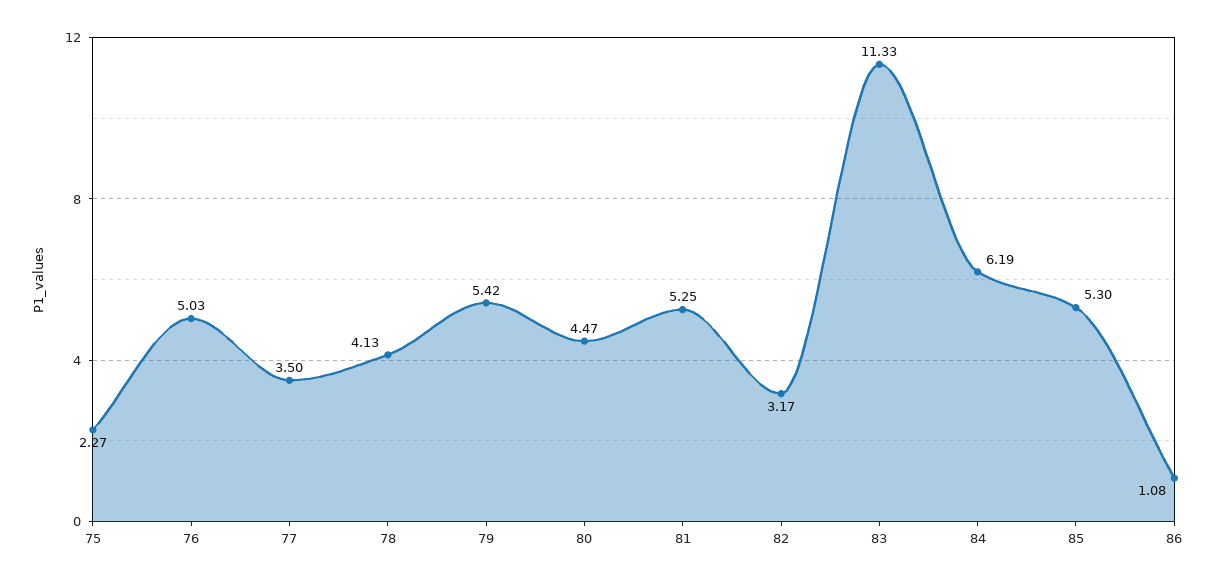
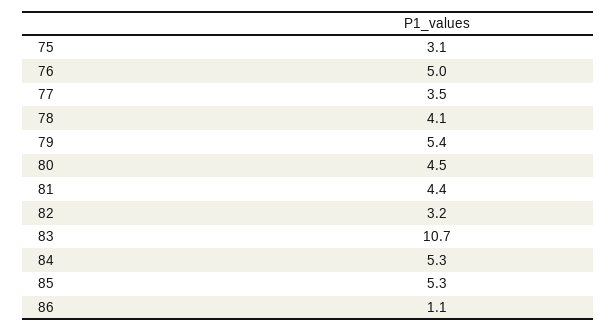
75: 2.27 -> 3.1
81: 5.25 -> 4.4
83: 11.33 -> 10.7
84: 6.19 -> 5.3

